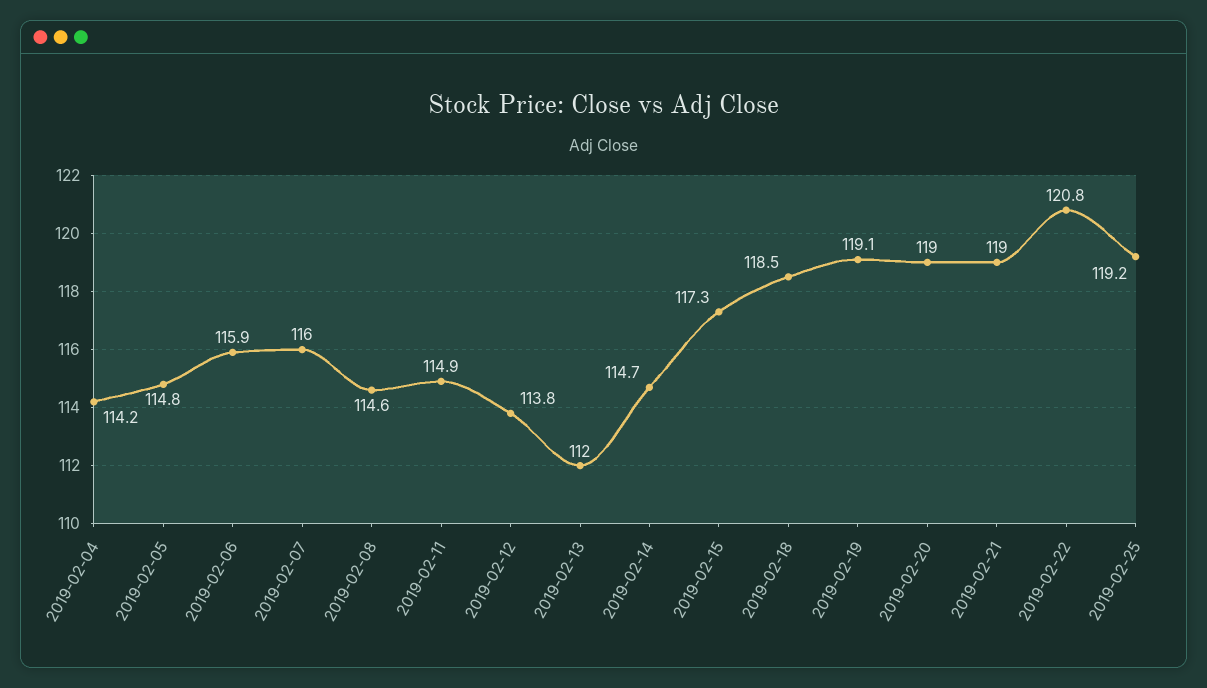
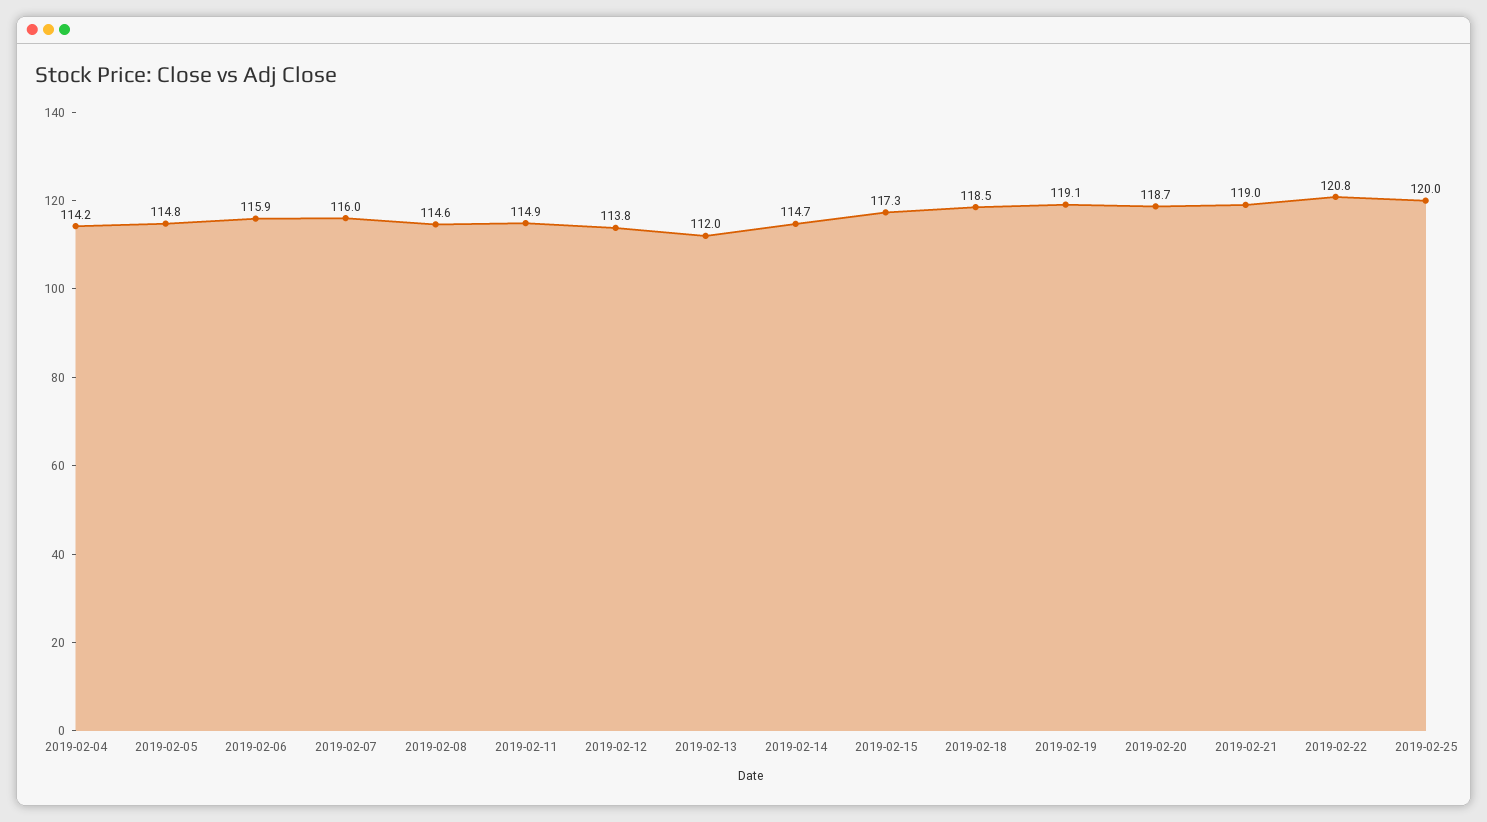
2019-02-20: 119 -> 118.7
2019-02-25: 119.2 -> 120

